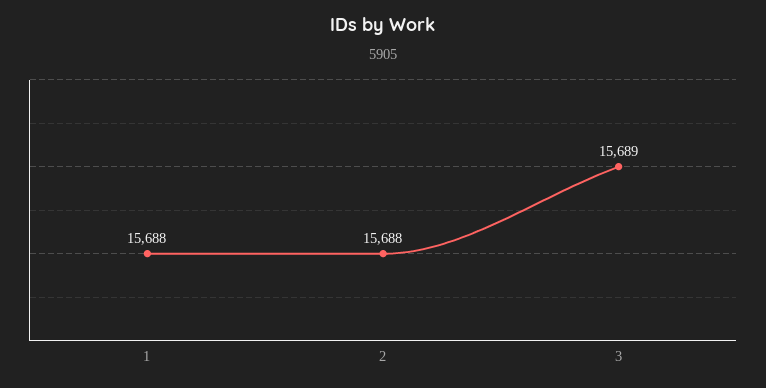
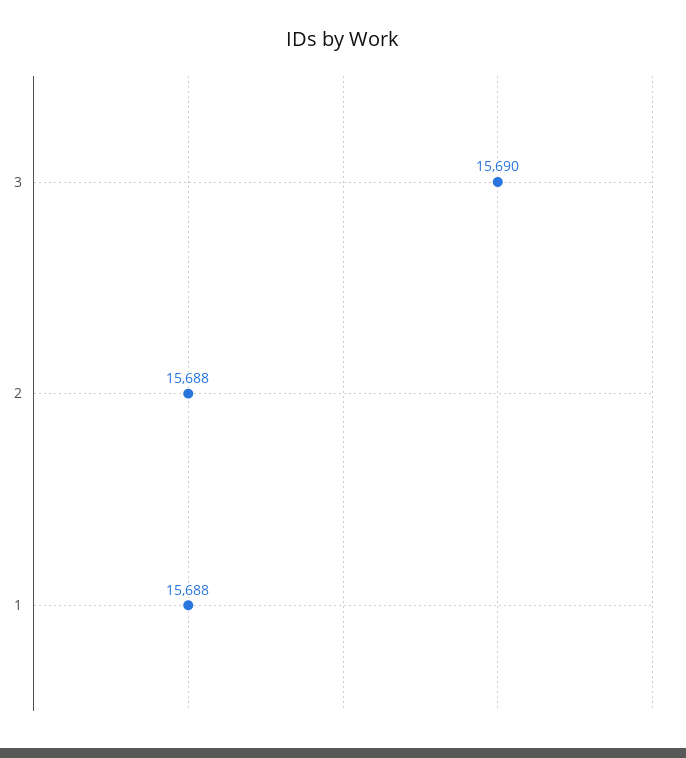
3: 15689 -> 15690

